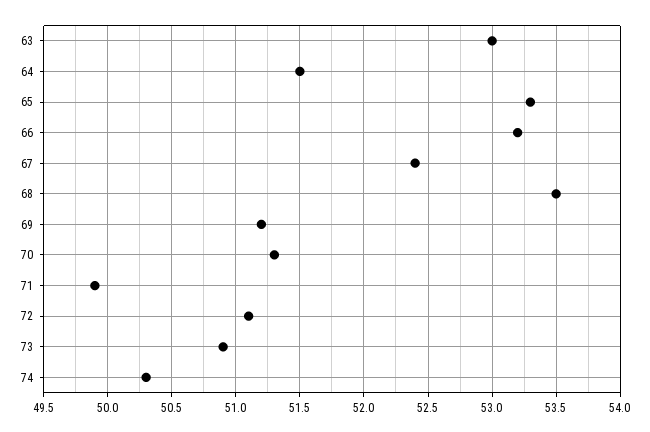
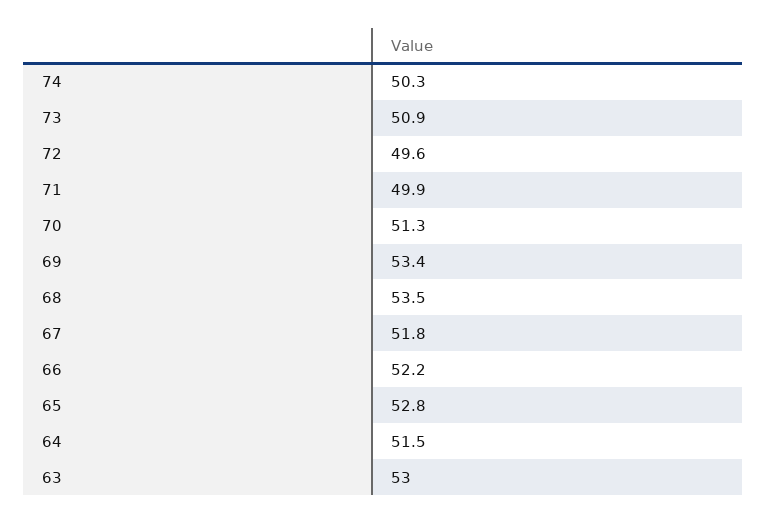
65: 53.3 -> 52.8
66: 53.2 -> 52.2
67: 52.4 -> 51.8
69: 51.2 -> 53.4
72: 51.1 -> 49.6

